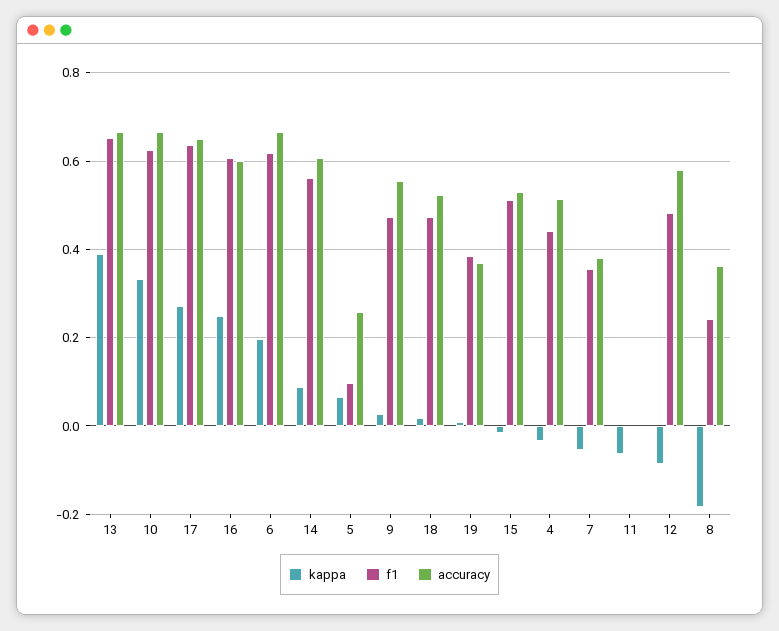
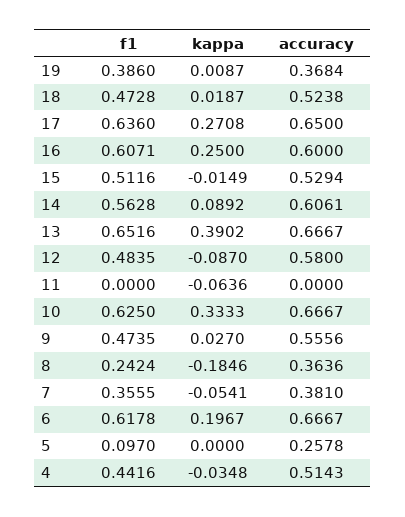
kappa, 5: 0.06 -> 0

